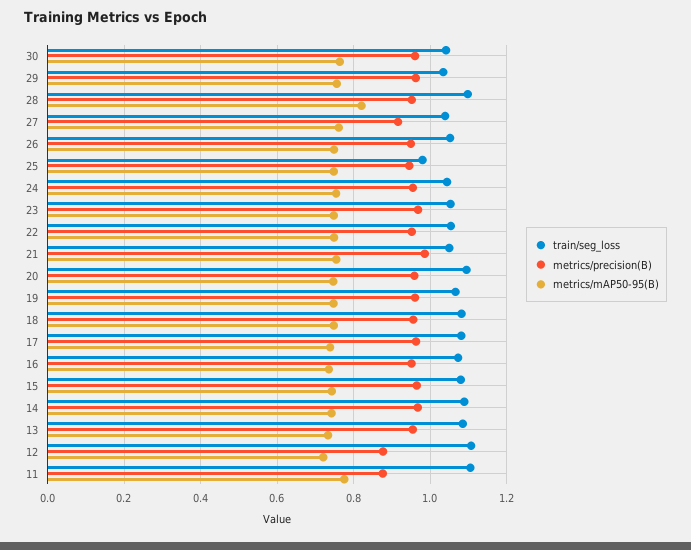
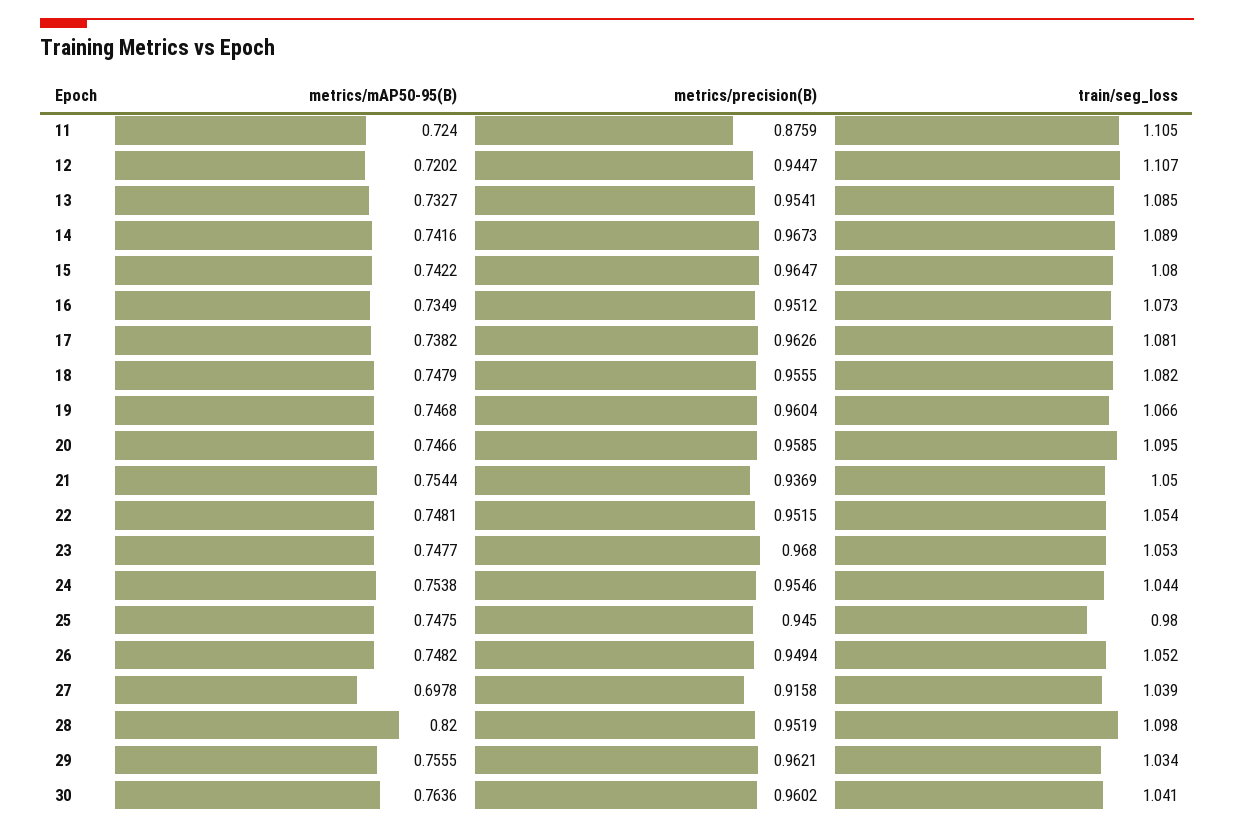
metrics/mAP50-95(B), 27: 0.76 -> 0.6978
metrics/precision(B), 21: 0.98 -> 0.9369
metrics/precision(B), 12: 0.88 -> 0.9447
metrics/mAP50-95(B), 11: 0.78 -> 0.724

